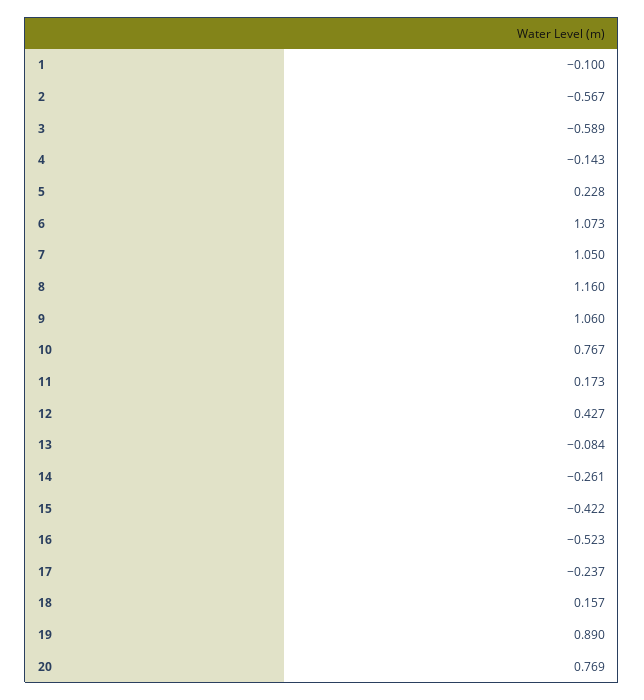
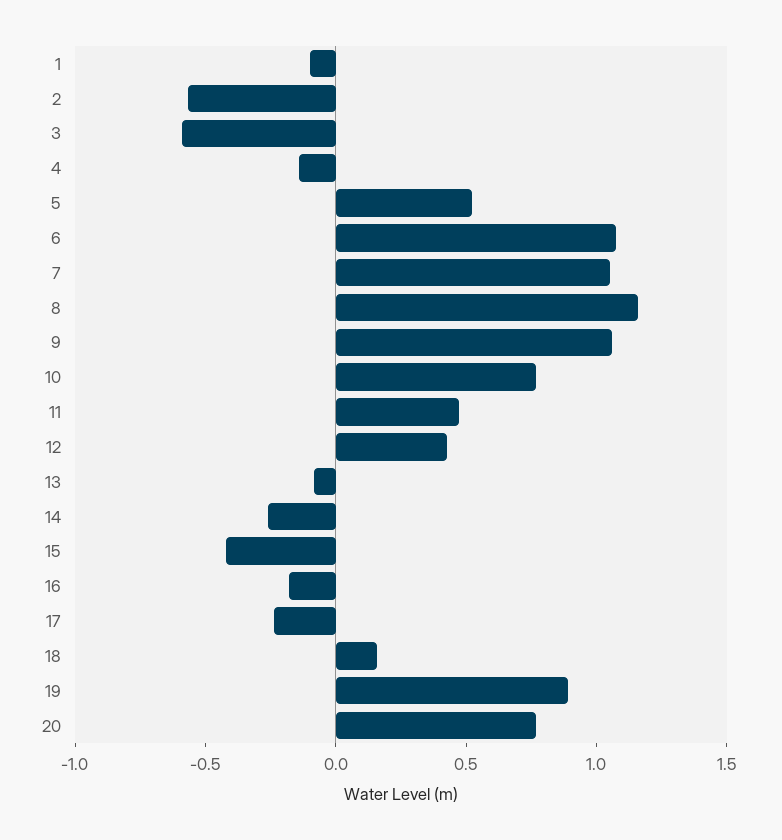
5: 0.228 -> 0.5
11: 0.173 -> 0.5
16: -0.523 -> -0.2

